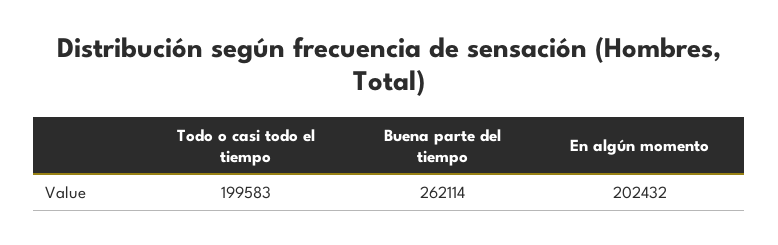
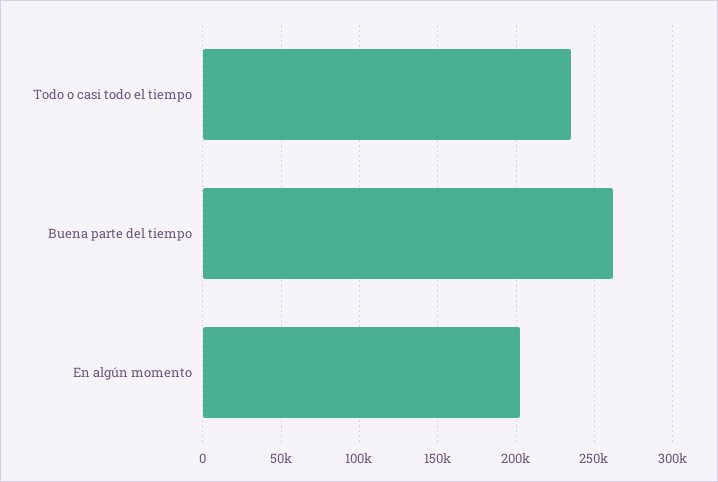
Todo o casi todo el tiempo: 199583 -> 235000

